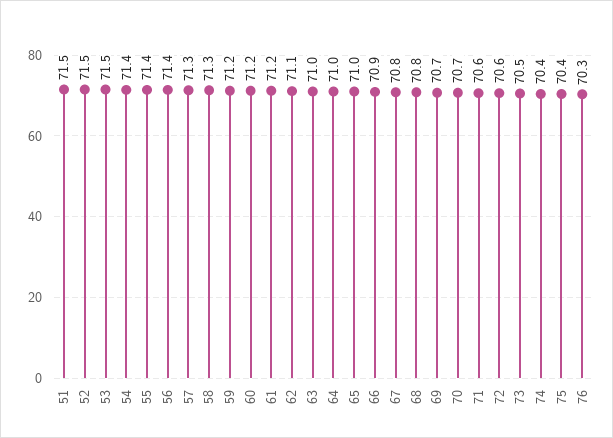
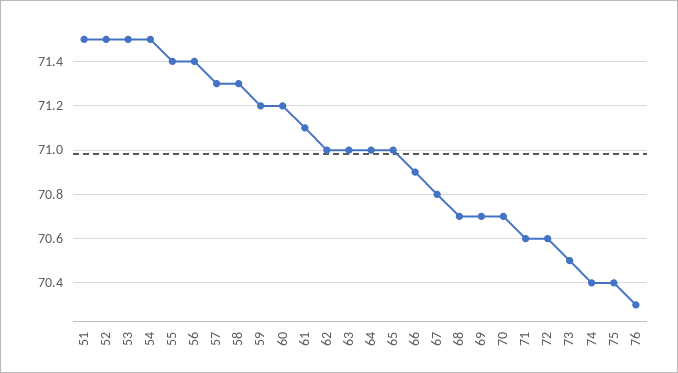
54: 71.4 -> 71.5
61: 71.2 -> 71.1
62: 71.1 -> 71
68: 70.8 -> 70.7

